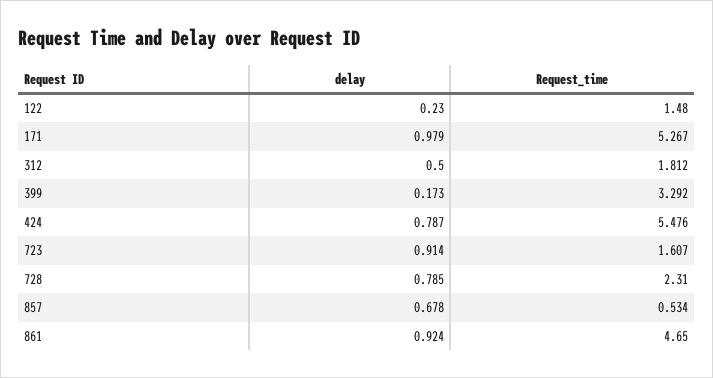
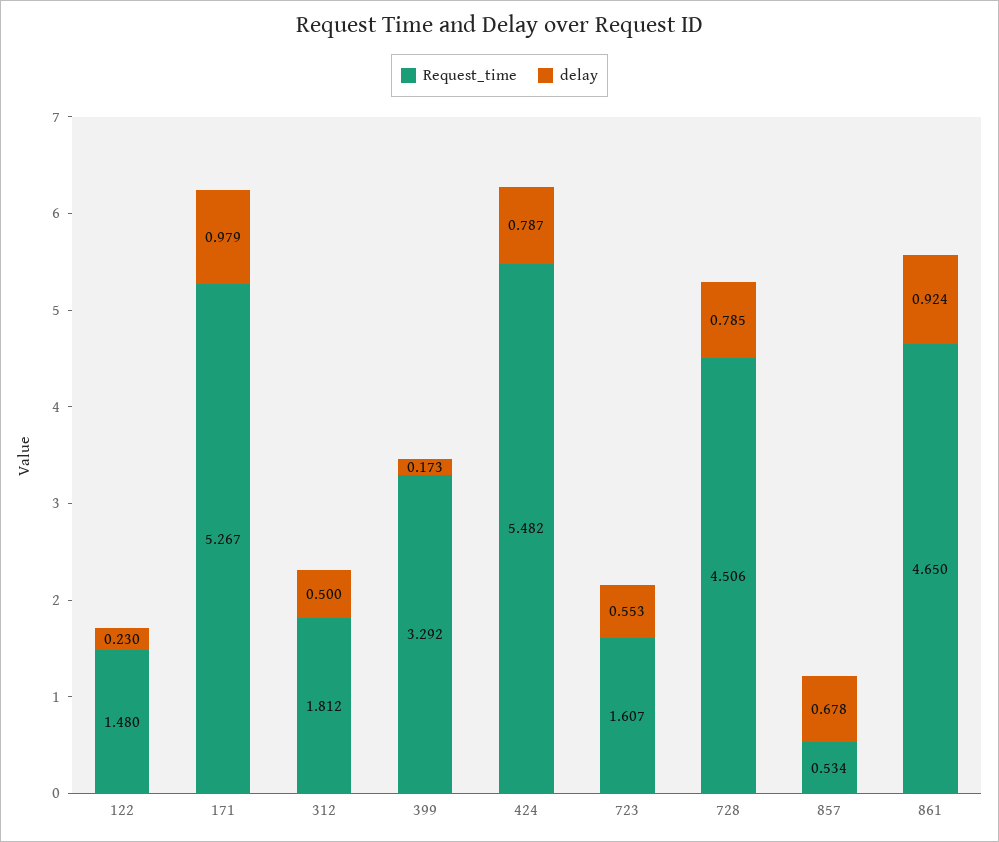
Request_time, 424: 5.476 -> 5.482
delay, 723: 0.914 -> 0.553
Request_time, 728: 2.31 -> 4.506

